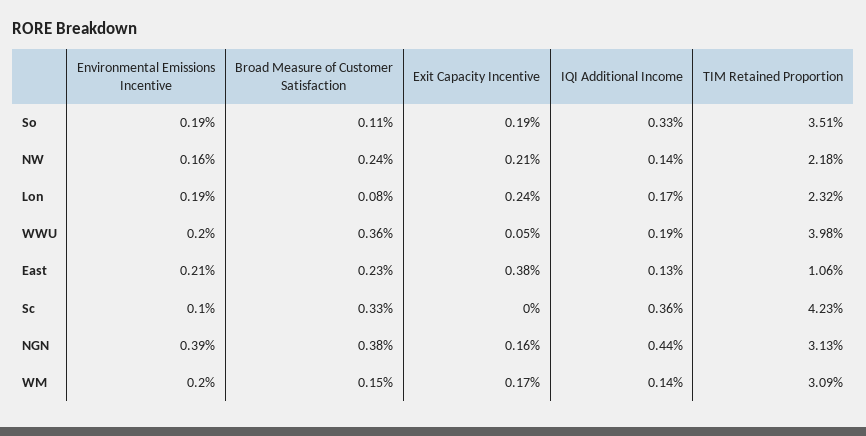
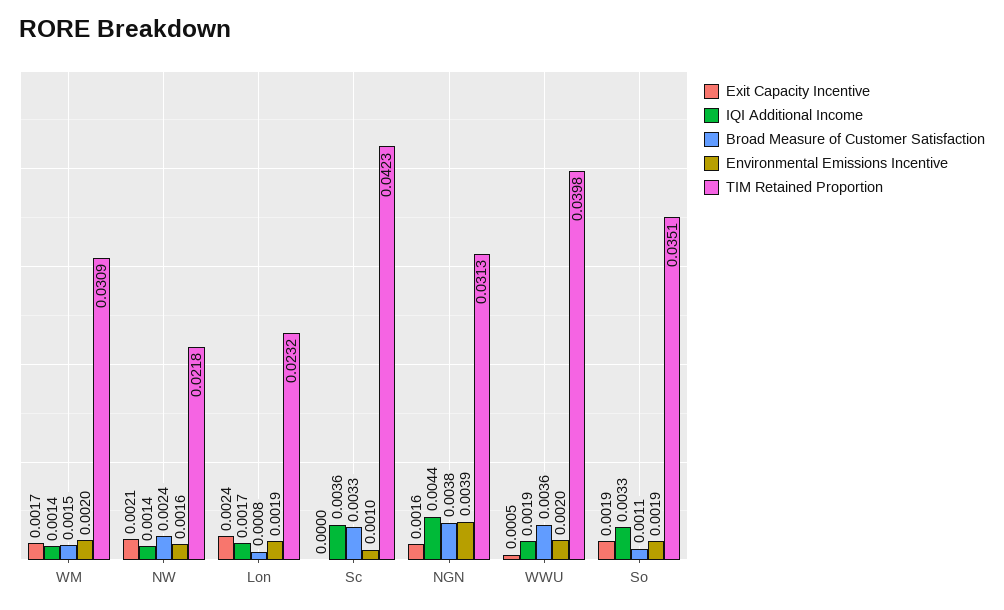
Environmental Emissions Incentive, East: 0.0021 -> none
Broad Measure of Customer Satisfaction, East: 0.0023 -> none
Exit Capacity Incentive, East: 0.0038 -> none
IQI Additional Income, East: 0.0013 -> none
TIM Retained Proportion, East: 0.0106 -> none

